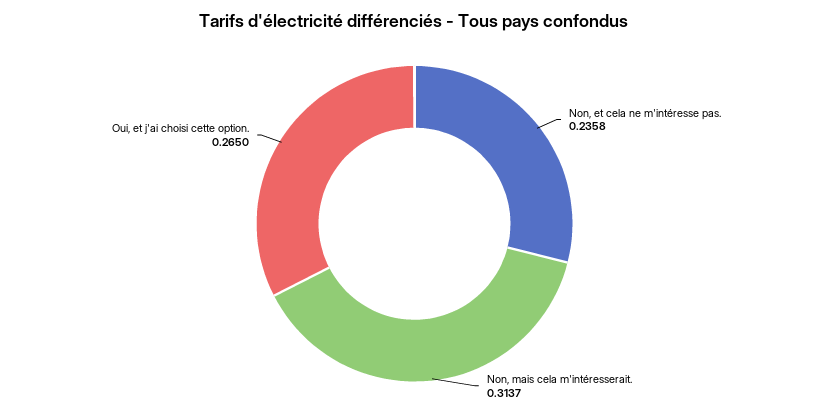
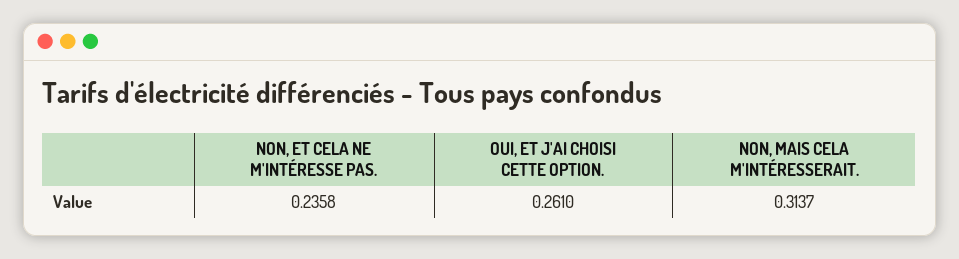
Oui, et j'ai choisi cette option.: 0.265 -> 0.261

